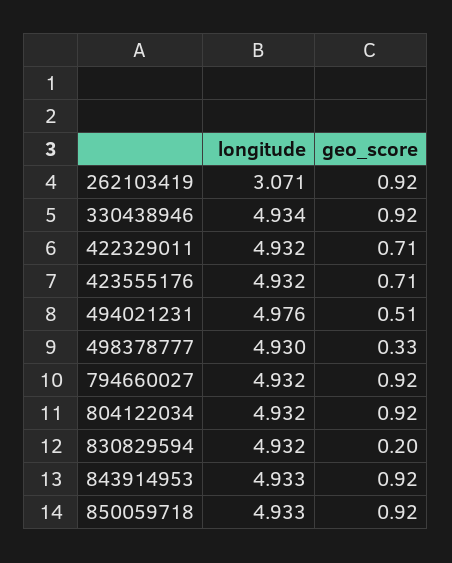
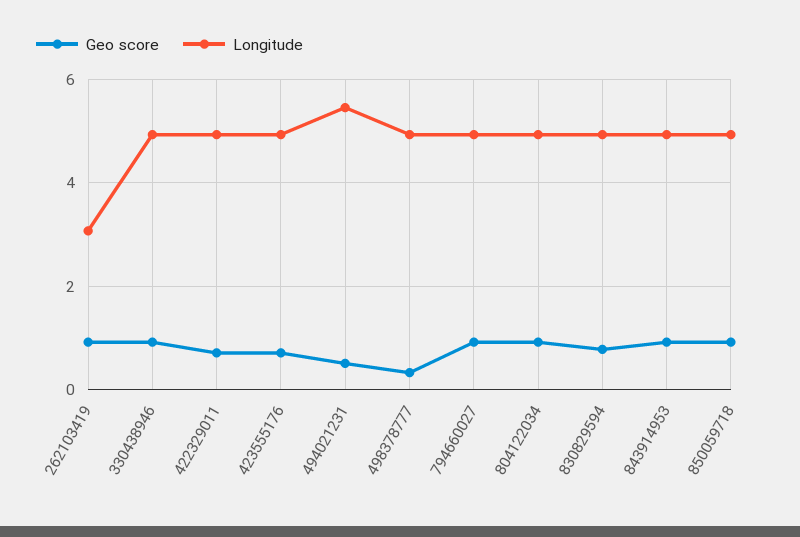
longitude, 494021231: 4.976 -> 5.4
geo_score, 830829594: 0.2 -> 0.8

